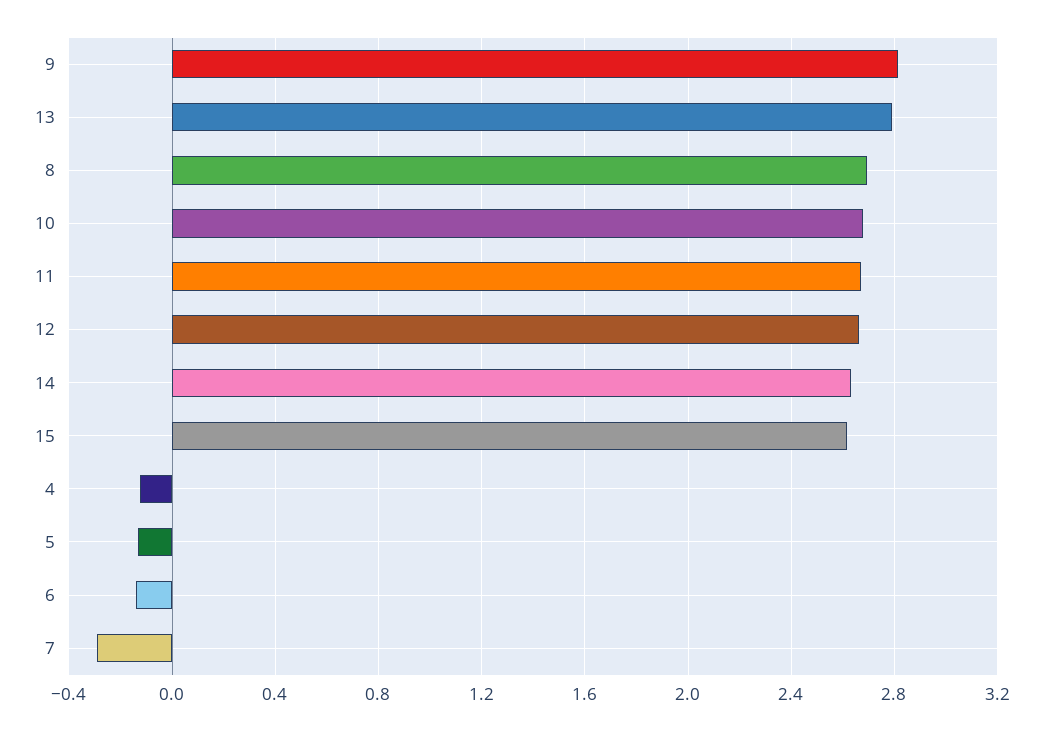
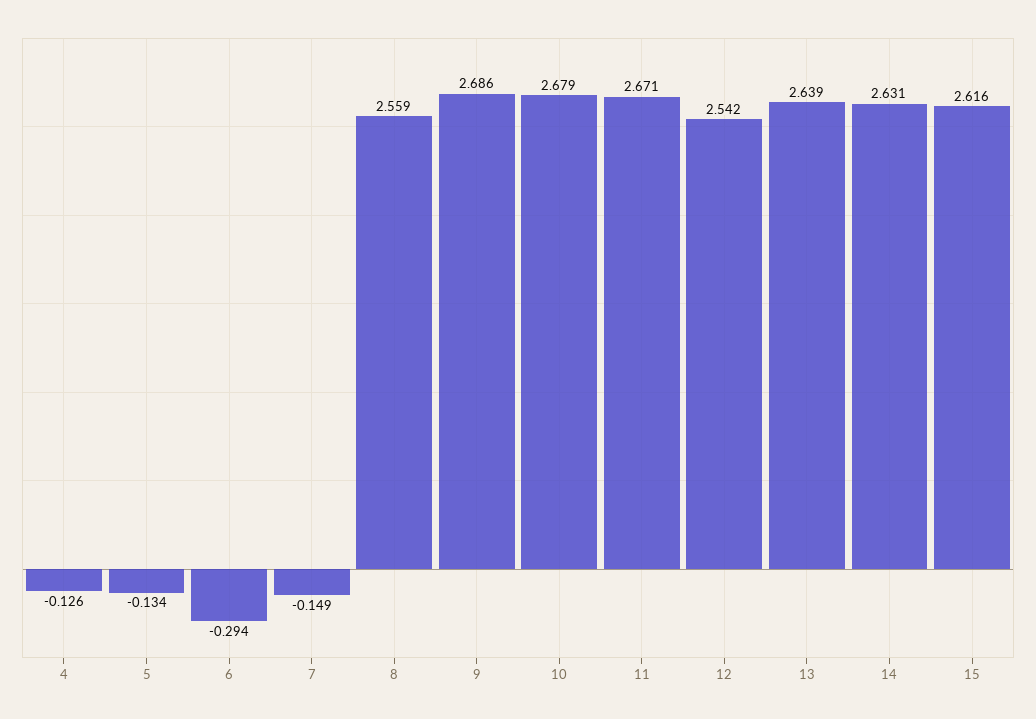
9: 2.8 -> 2.686
13: 2.8 -> 2.639
8: 2.7 -> 2.559
12: 2.65 -> 2.542
6: -0.15 -> -0.294
7: -0.3 -> -0.149

